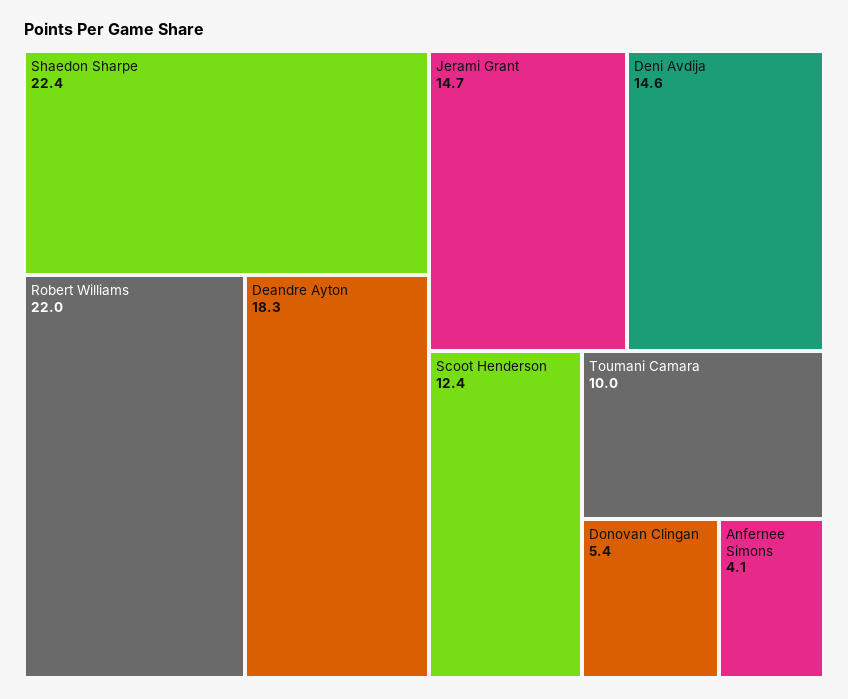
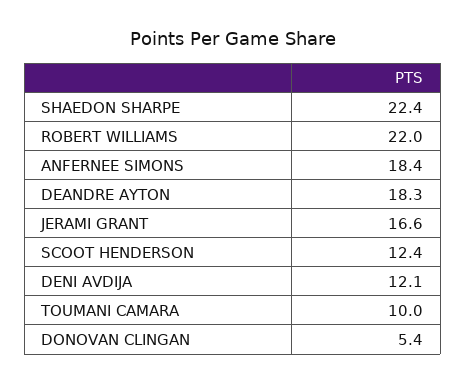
Jerami Grant: 14.7 -> 16.6
Deni Avdija: 14.6 -> 12.1
Anfernee Simons: 4.1 -> 18.4

